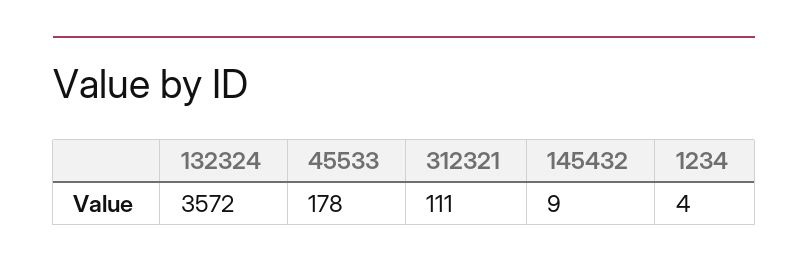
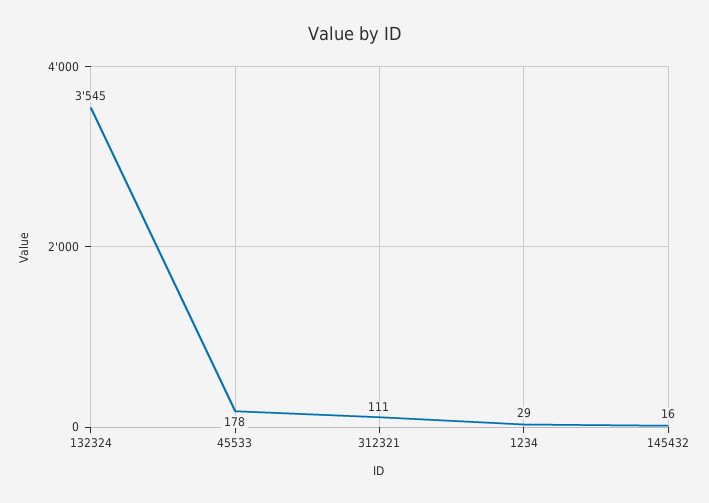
132324: 3572 -> 3545
145432: 9 -> 16
1234: 4 -> 29

